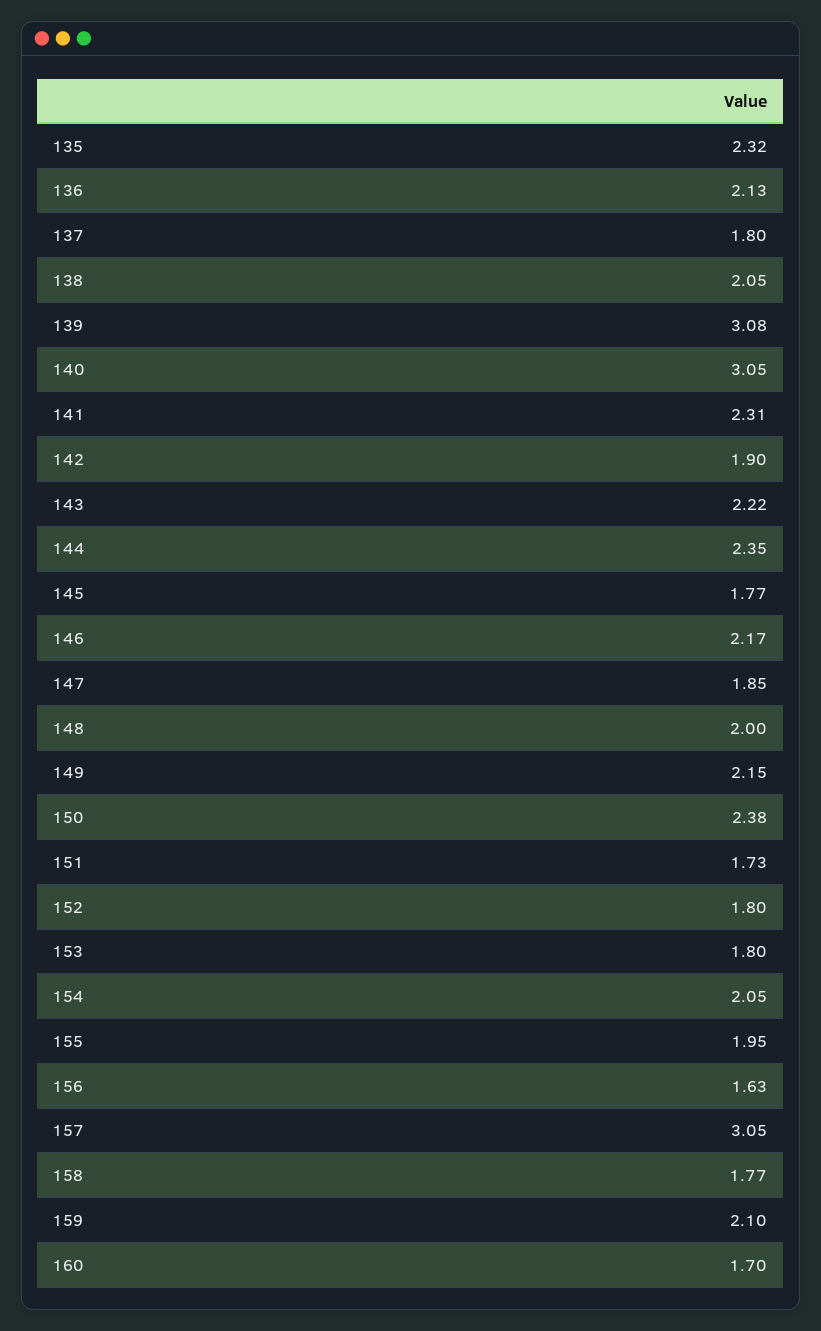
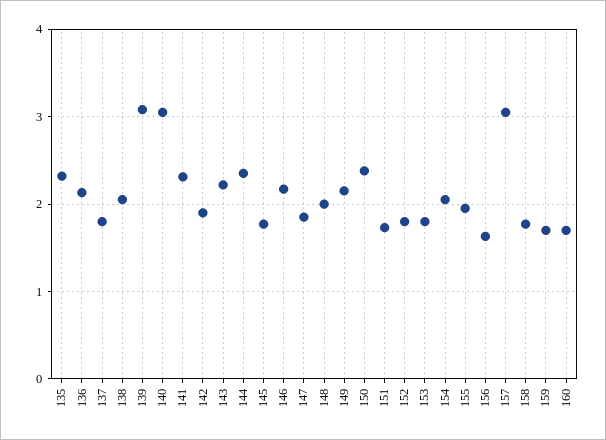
159: 2.1 -> 1.7

